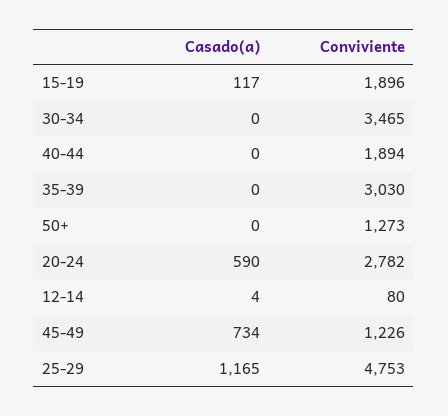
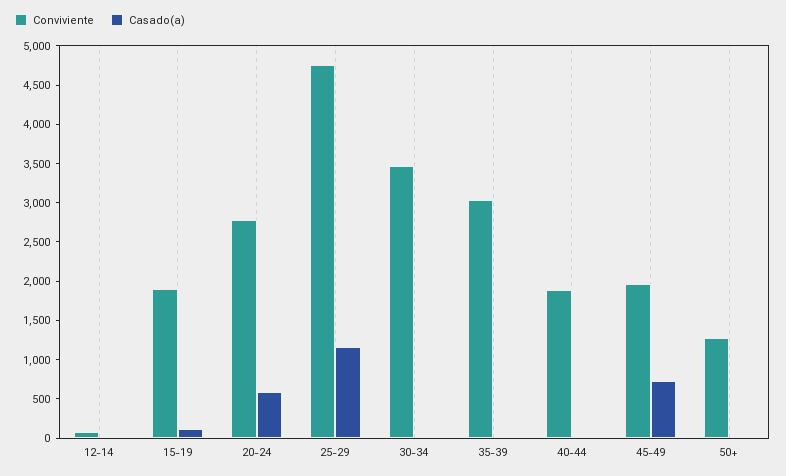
Conviviente, 45-49: 1226 -> 2000

